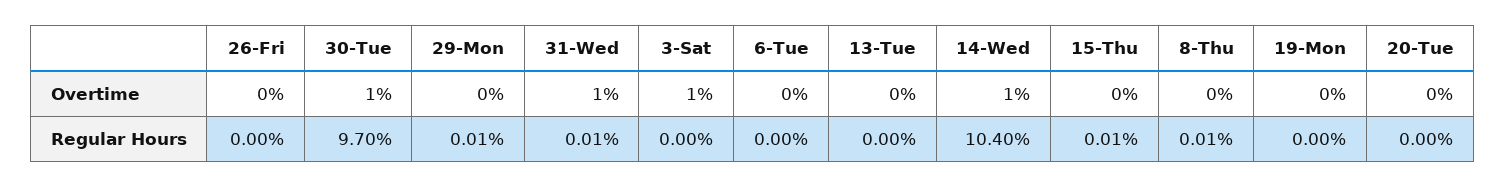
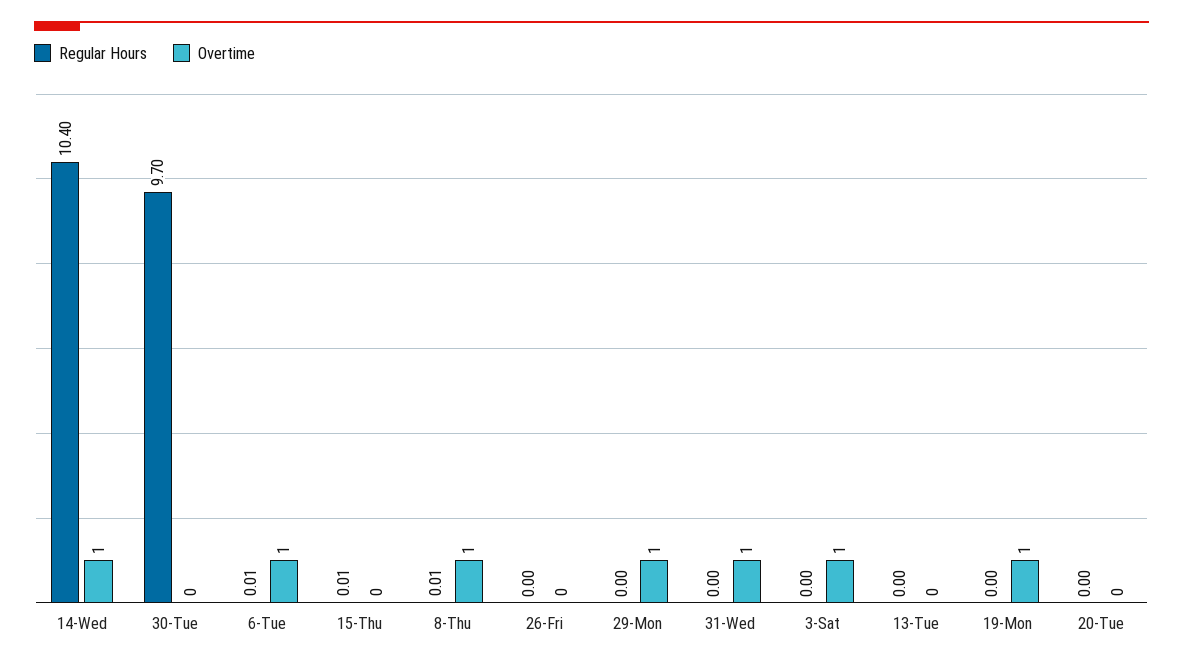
Overtime, 30-Tue: 1 -> 0
Overtime, 29-Mon: 0 -> 1
Overtime, 6-Tue: 0 -> 1
Overtime, 8-Thu: 0 -> 1
Overtime, 19-Mon: 0 -> 1
Regular Hours, 29-Mon: 0.01 -> 0
Regular Hours, 31-Wed: 0.01 -> 0
Regular Hours, 6-Tue: 0 -> 0.01

